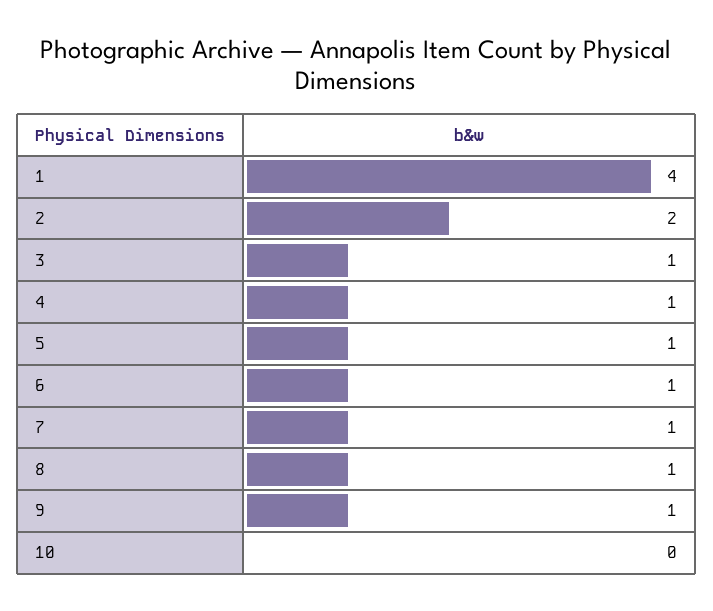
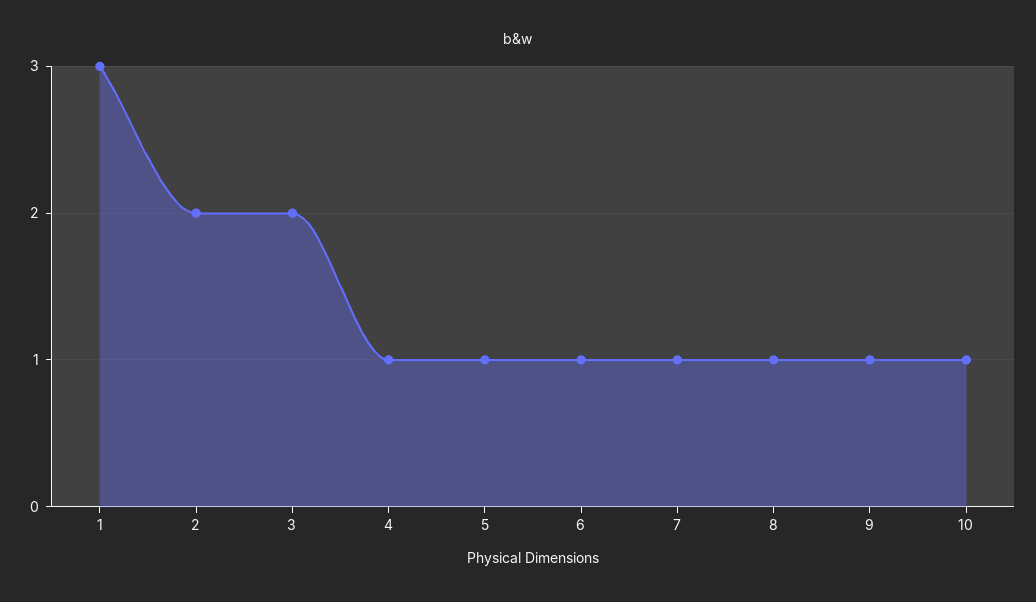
1: 4 -> 3
3: 1 -> 2
10: 0 -> 1

